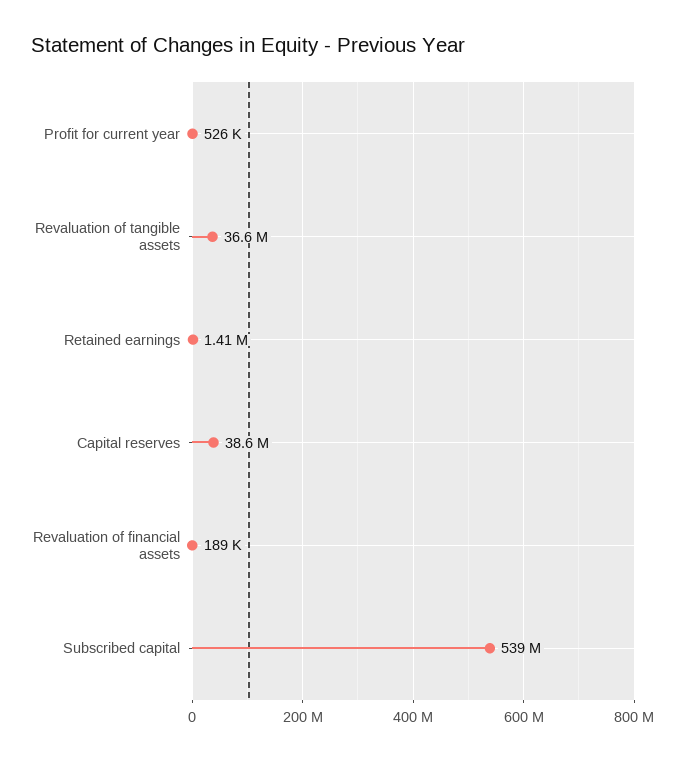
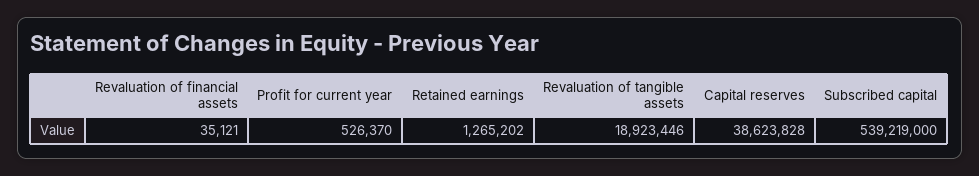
Revaluation of tangible assets: 36600000 -> 18923446
Retained earnings: 1410000 -> 1265202
Revaluation of financial assets: 189000 -> 35121

